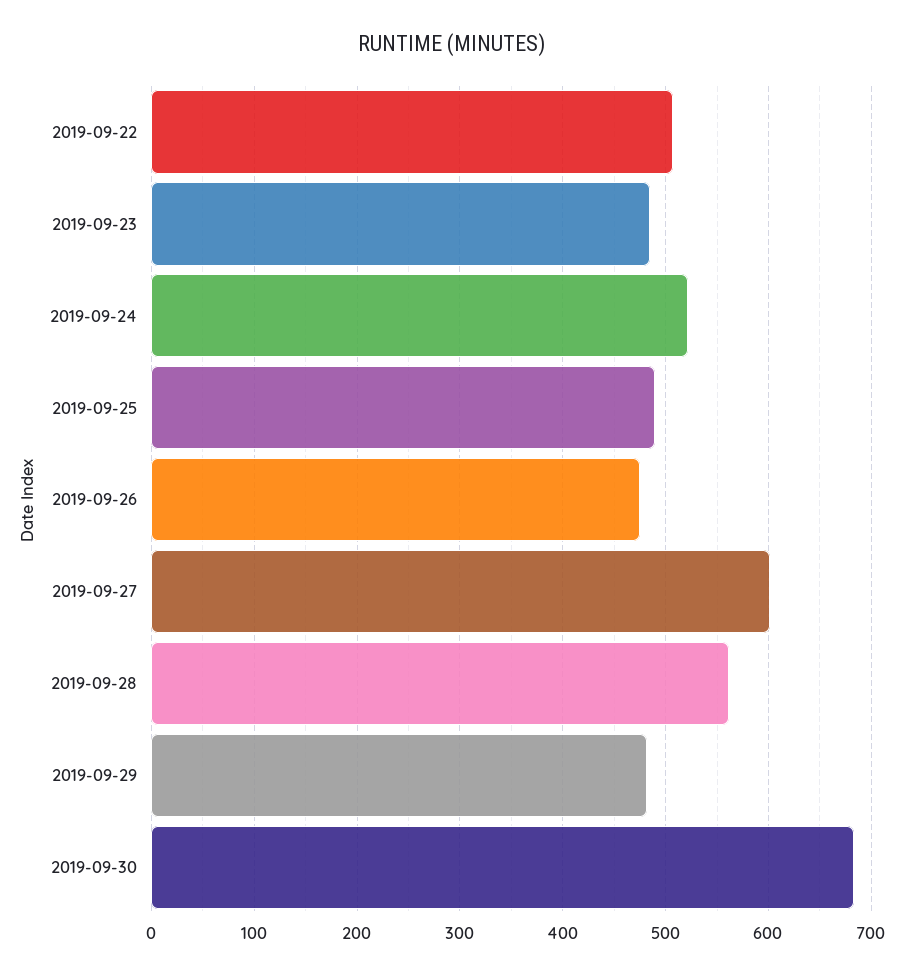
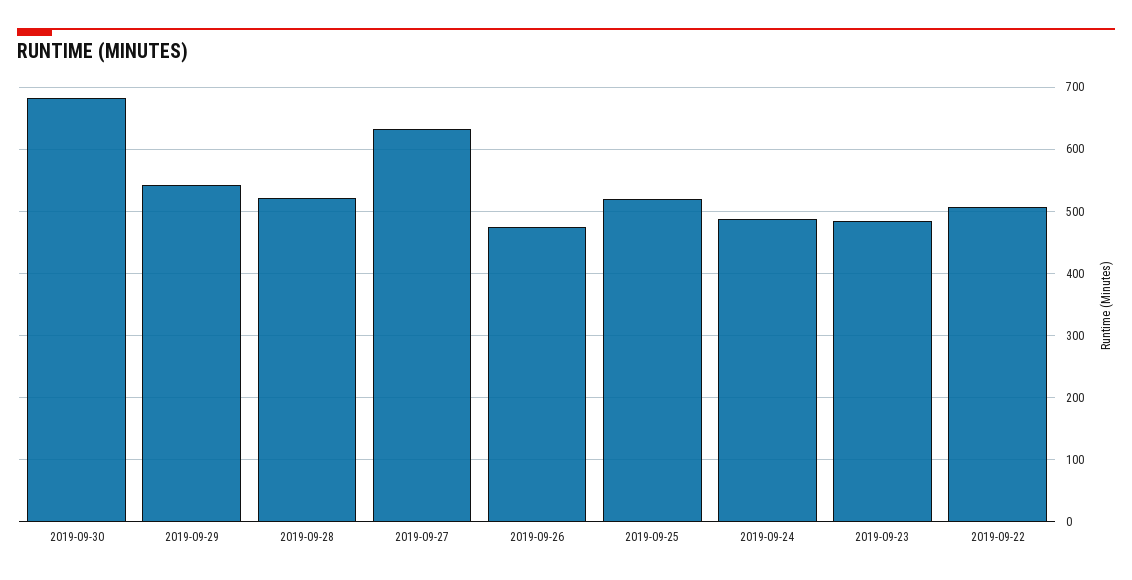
2019-09-24: 520 -> 490
2019-09-25: 490 -> 520
2019-09-27: 600 -> 630
2019-09-28: 560 -> 520
2019-09-29: 480 -> 540

